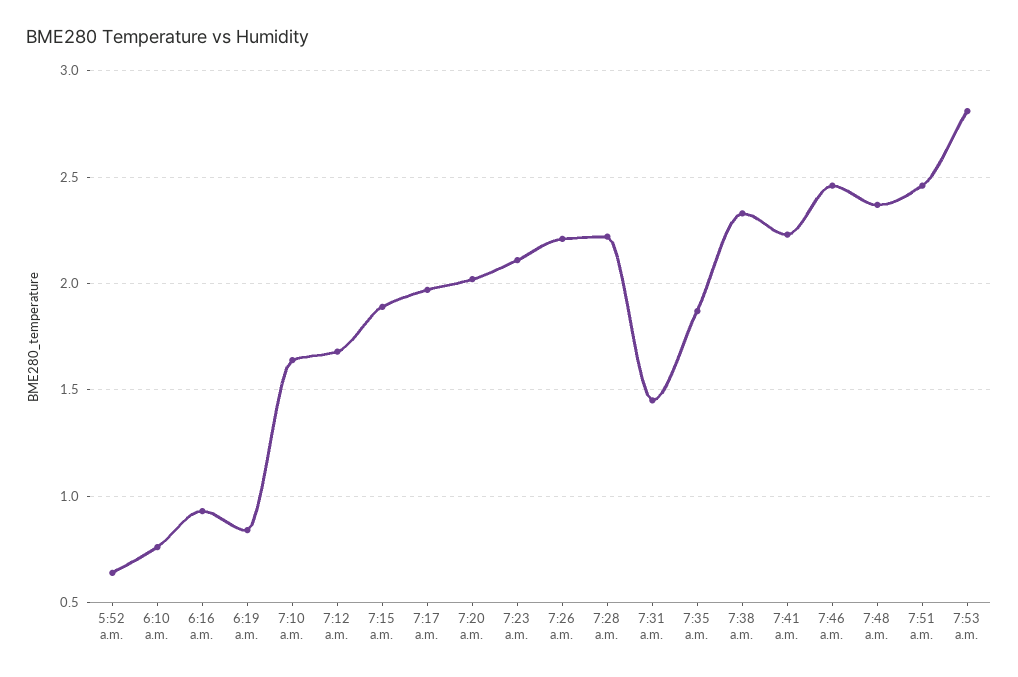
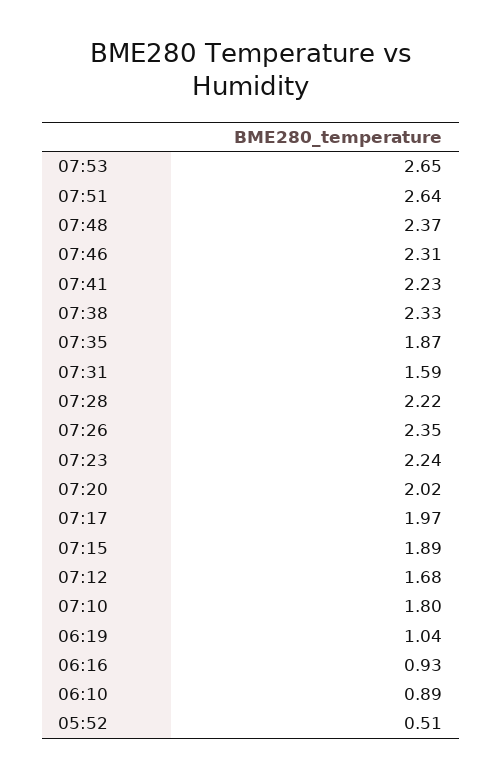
5:52 a.m.: 0.65 -> 0.51
6:10 a.m.: 0.75 -> 0.89
6:19 a.m.: 0.85 -> 1.04
7:10 a.m.: 1.65 -> 1.8
7:23 a.m.: 2.1 -> 2.24
7:26 a.m.: 2.2 -> 2.35
7:31 a.m.: 1.45 -> 1.59
7:46 a.m.: 2.45 -> 2.31
7:51 a.m.: 2.45 -> 2.64
7:53 a.m.: 2.8 -> 2.65

